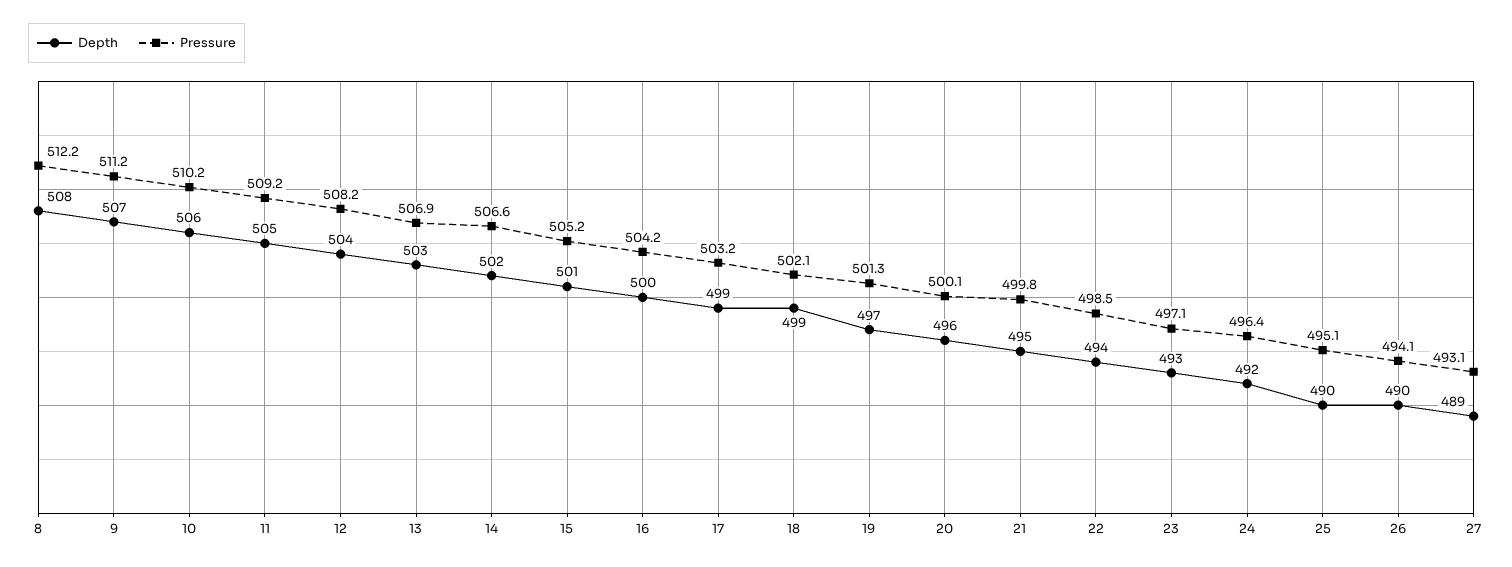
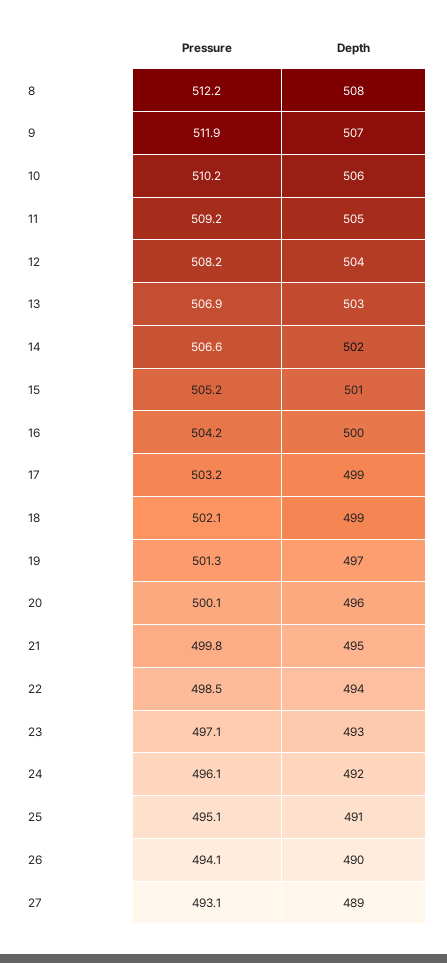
Pressure, 9: 511.2 -> 511.9
Pressure, 24: 496.4 -> 496.1
Depth, 25: 490 -> 491

